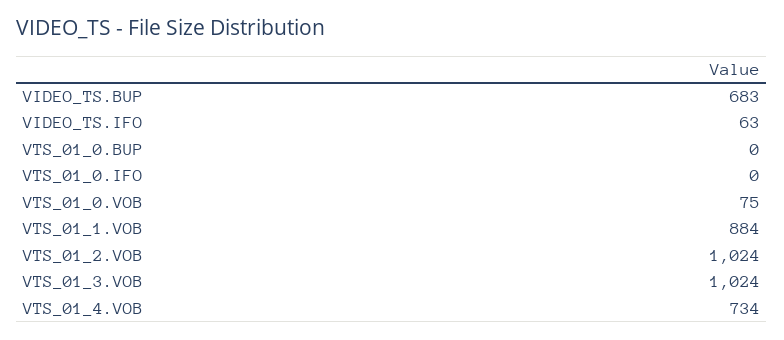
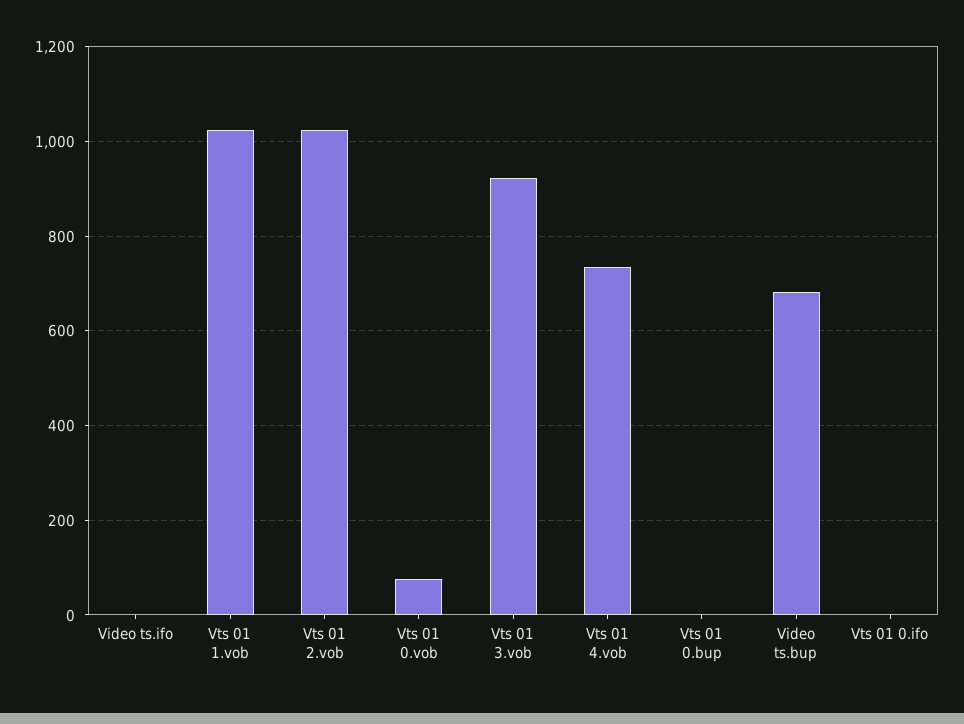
VIDEO_TS.IFO: 63 -> 0
VTS_01_1.VOB: 884 -> 1020
VTS_01_3.VOB: 1024 -> 920

